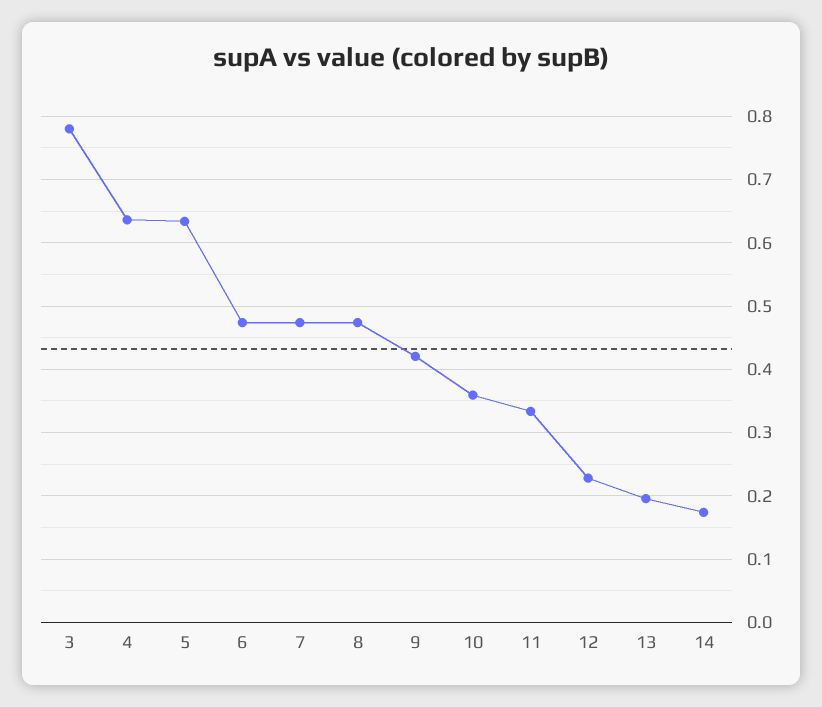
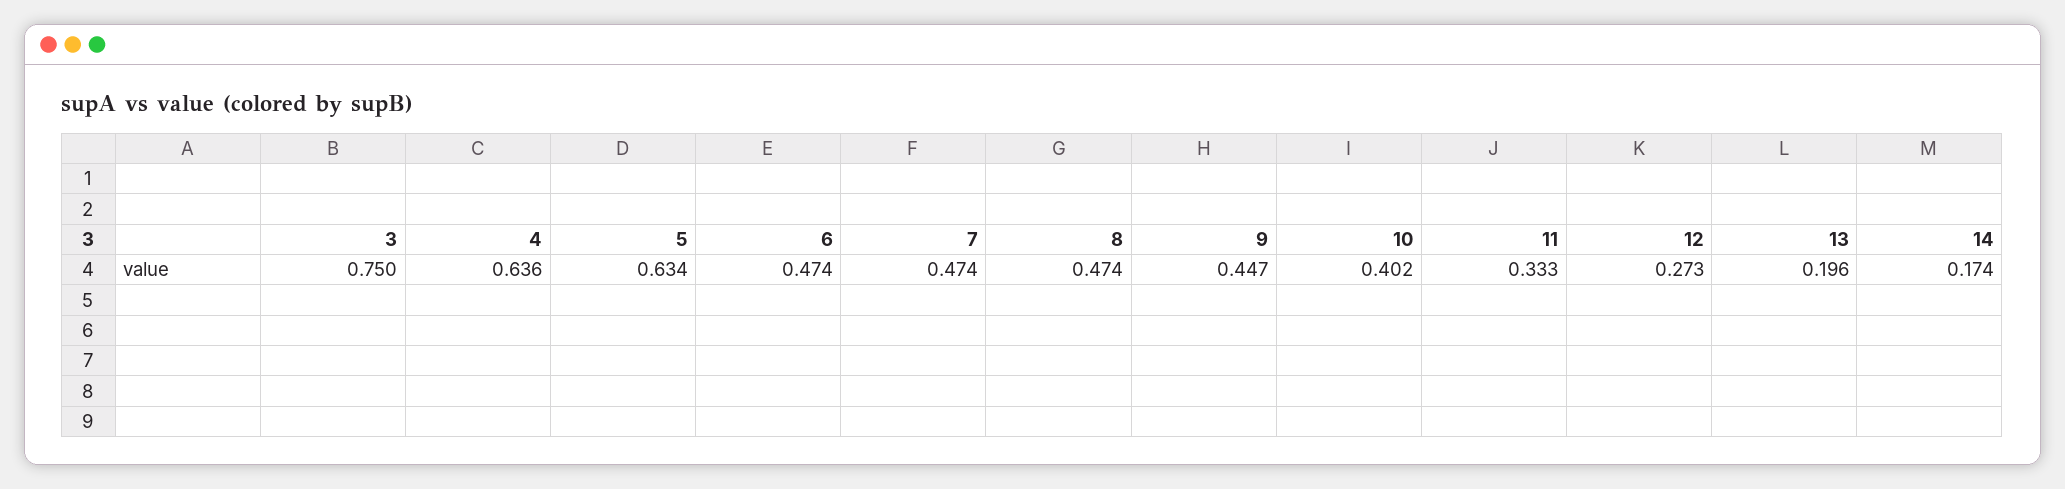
3: 0.78 -> 0.75
9: 0.42 -> 0.447
10: 0.36 -> 0.402
12: 0.23 -> 0.273

